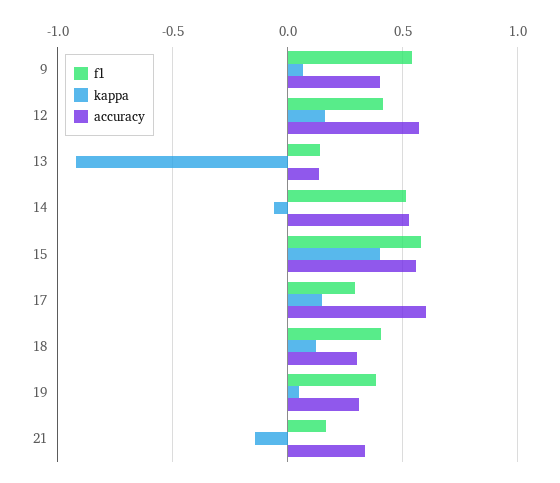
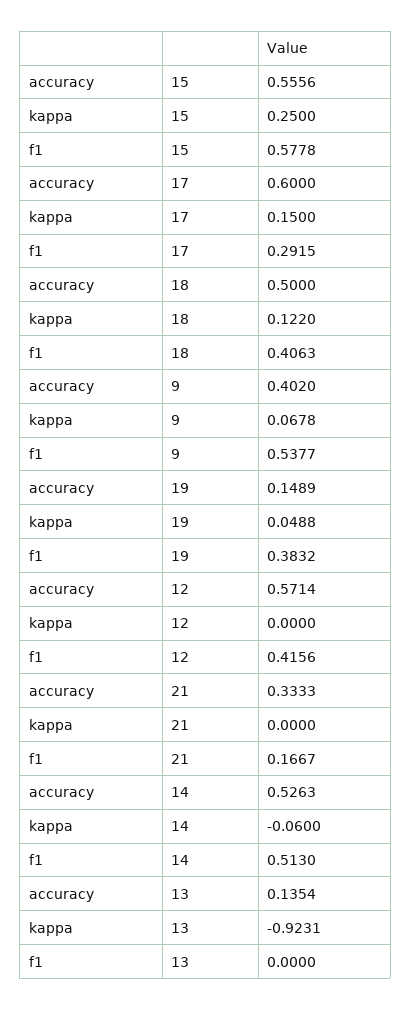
kappa, 12: 0.15 -> 0
f1, 13: 0.15 -> 0
kappa, 15: 0.4 -> 0.25
accuracy, 18: 0.3 -> 0.5
accuracy, 19: 0.3 -> 0.1489
kappa, 21: -0.15 -> 0

